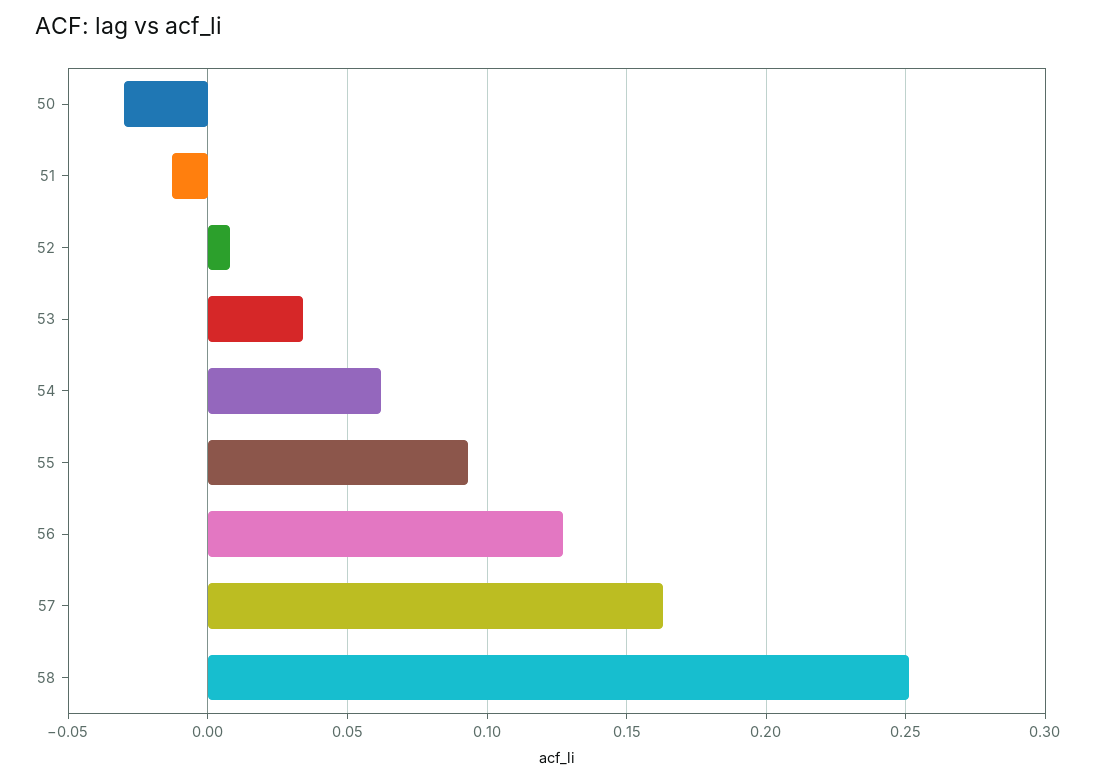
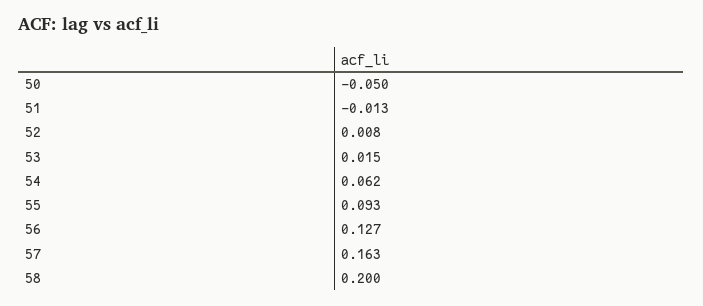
50: -0.03 -> -0.05
53: 0.035 -> 0.015
58: 0.25 -> 0.2

